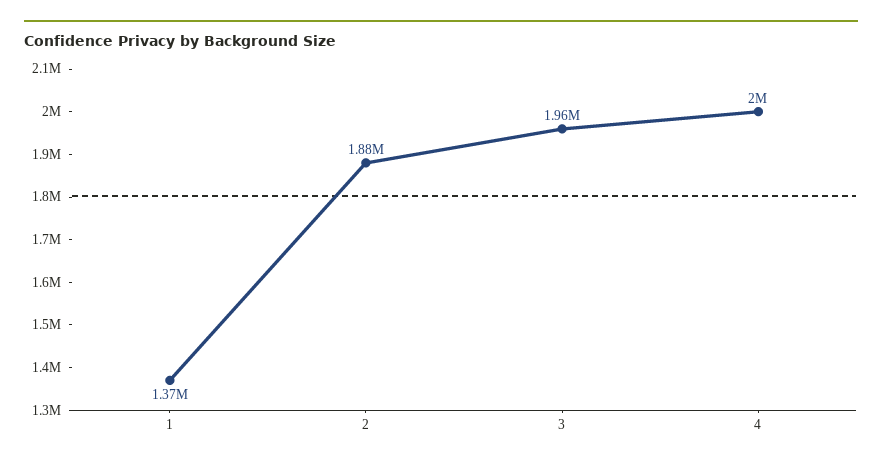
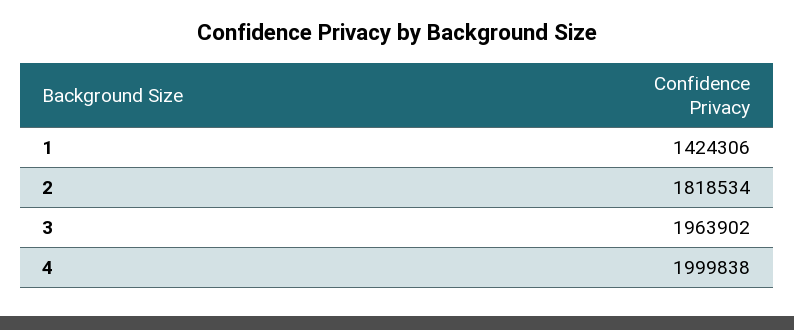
1: 1370000 -> 1424306
2: 1880000 -> 1818534

